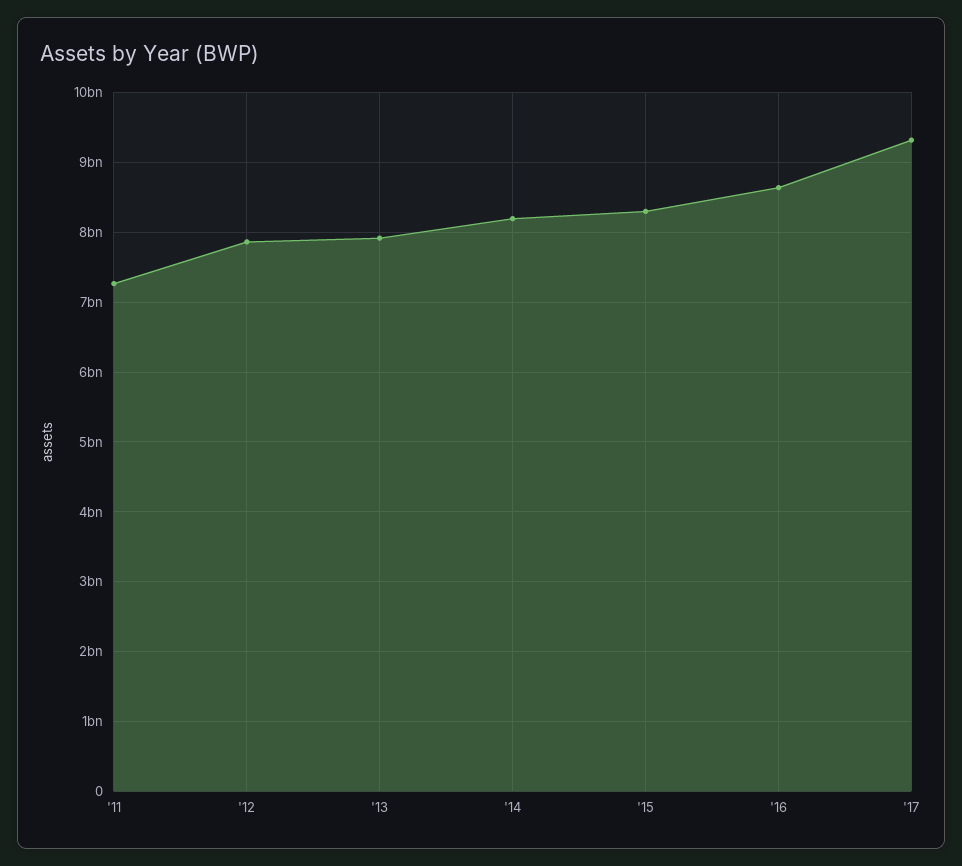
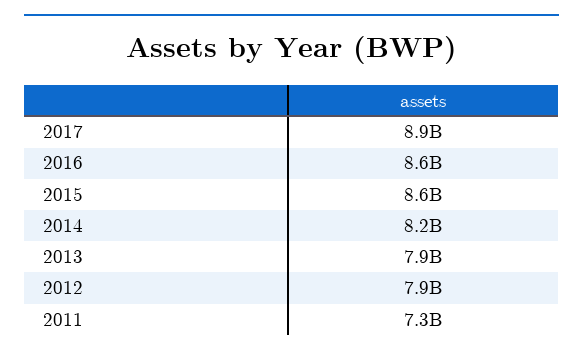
'15: 8300000000 -> 8600000000
'17: 9300000000 -> 8900000000

